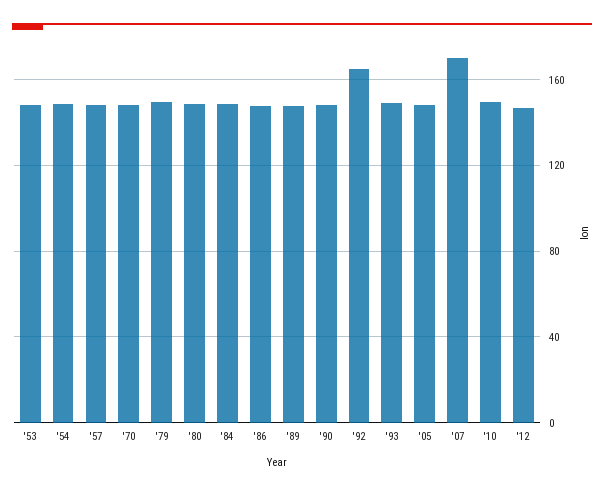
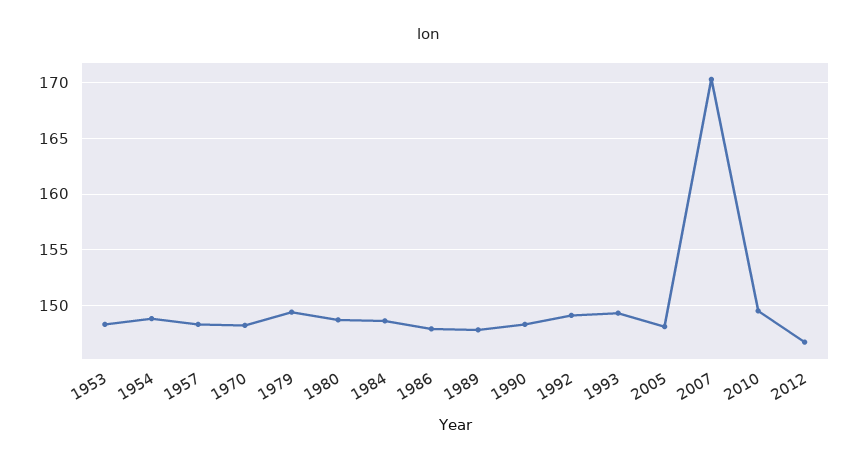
'92: 165 -> 149

